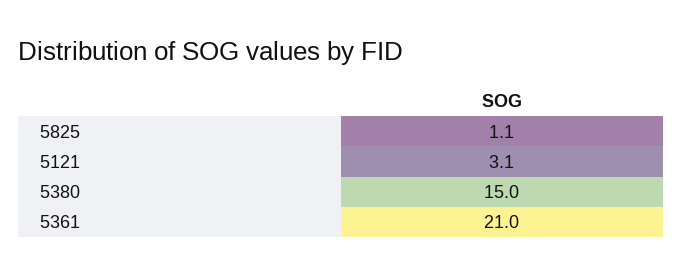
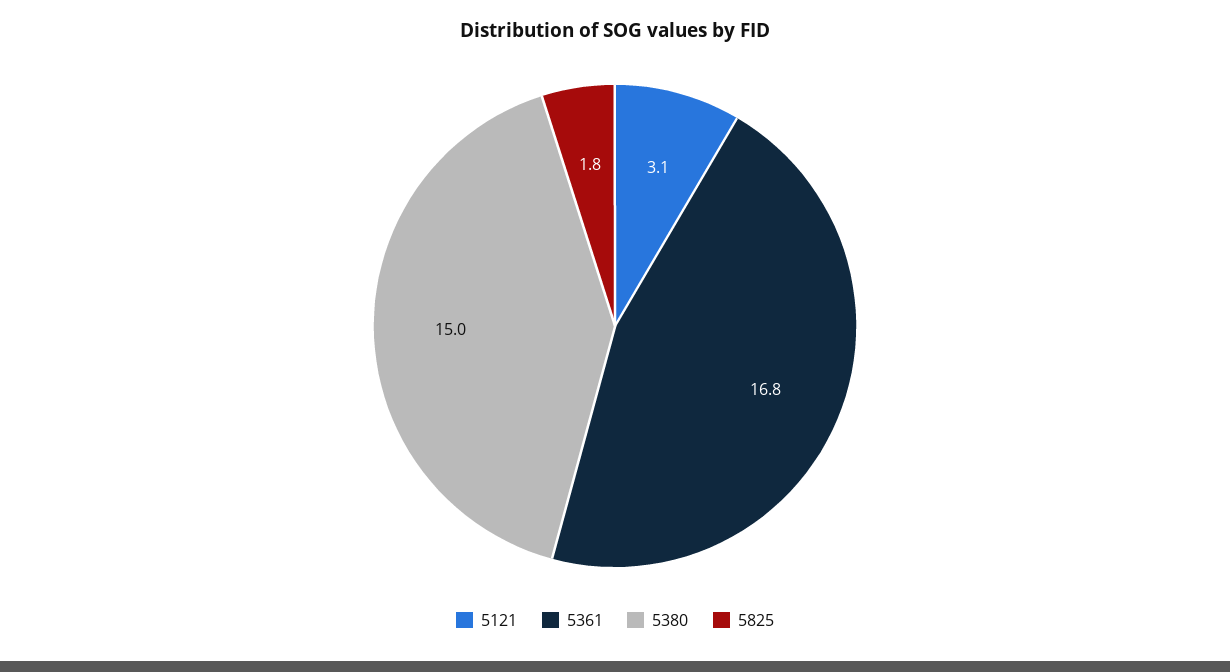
5825: 1.1 -> 1.8
5361: 21 -> 16.8

